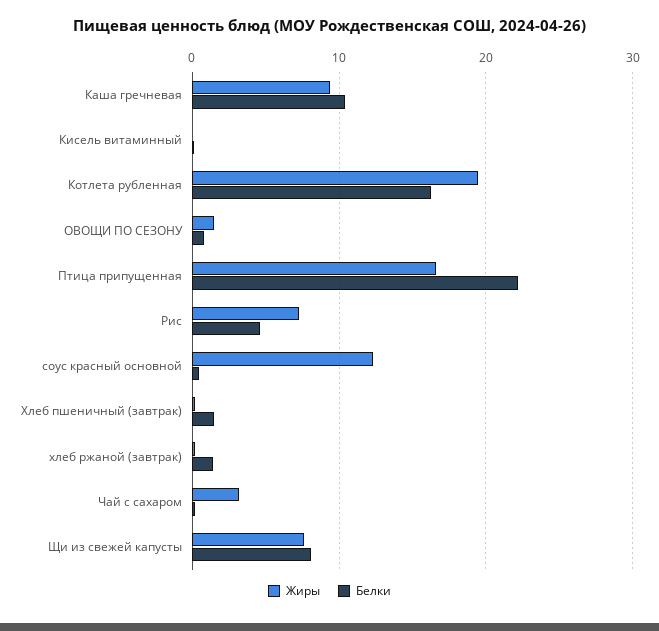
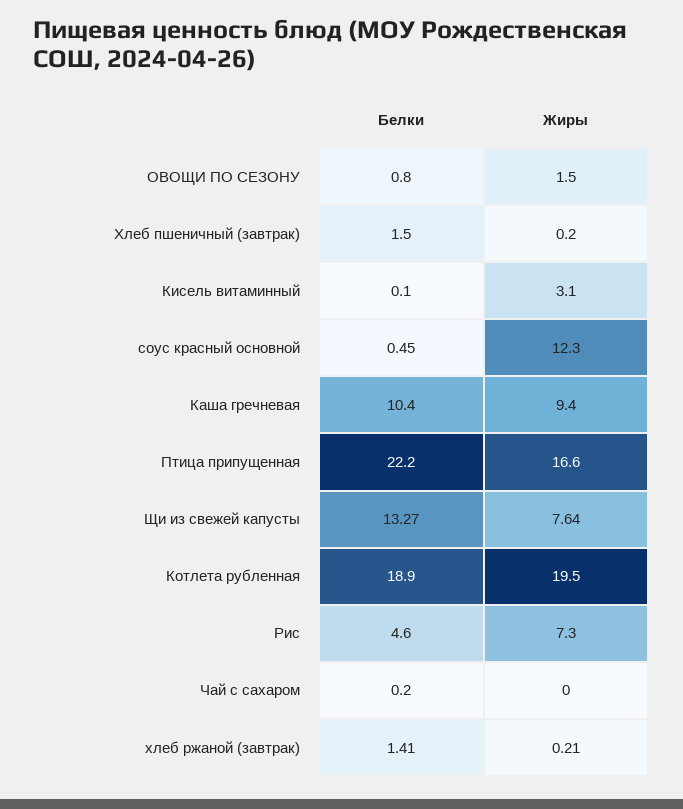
Жиры, Кисель витаминный: 0 -> 3.1
Белки, Котлета рубленная: 16 -> 18.9
Жиры, Чай с сахаром: 3 -> 0
Белки, Щи из свежей капусты: 8 -> 13.27

